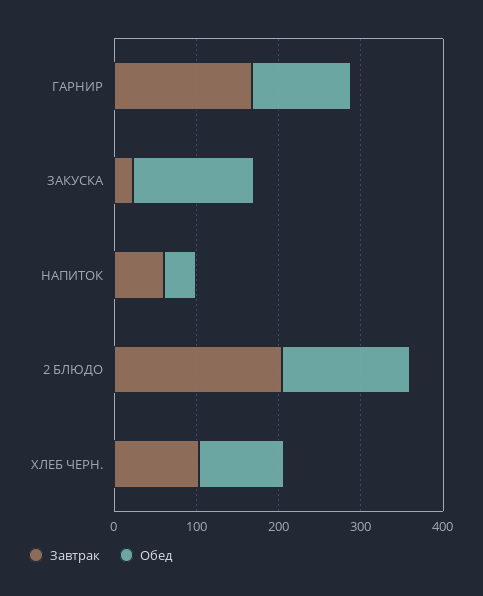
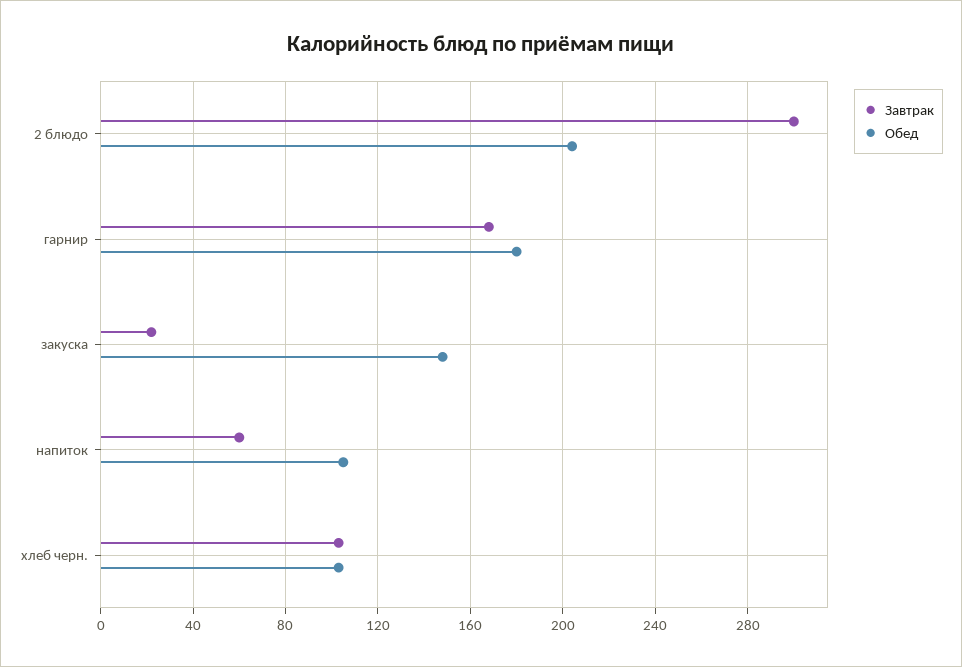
Обед, ГАРНИР: 120 -> 180
Обед, НАПИТОК: 40 -> 105
Завтрак, 2 БЛЮДО: 200 -> 300
Обед, 2 БЛЮДО: 160 -> 205

